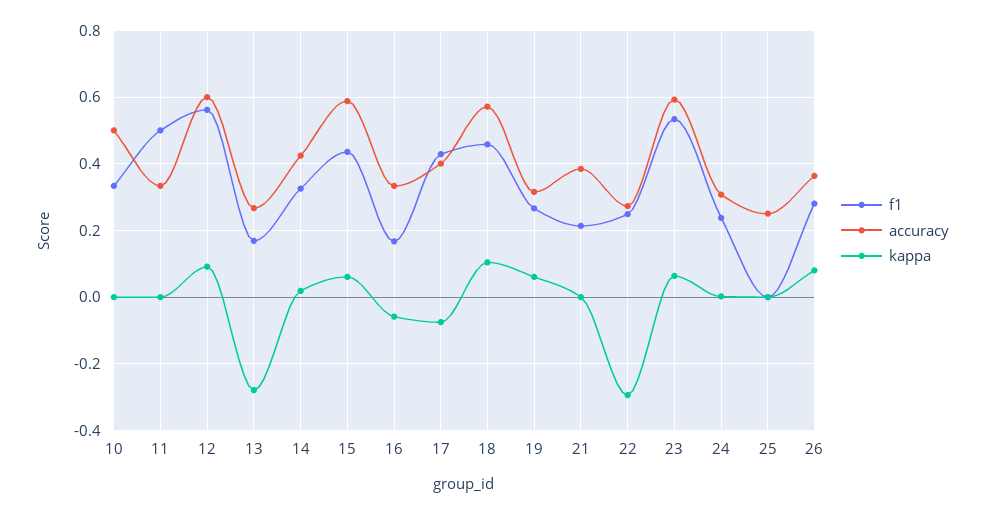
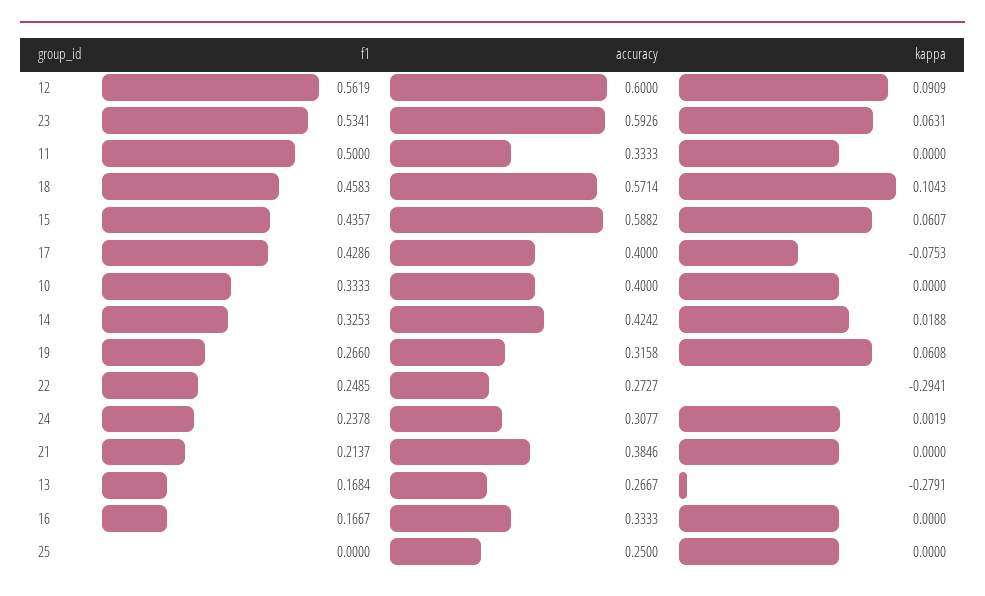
accuracy, 10: 0.5 -> 0.4
kappa, 16: -0.06 -> 0
f1, 26: 0.28 -> none
accuracy, 26: 0.36 -> none
kappa, 26: 0.08 -> none

